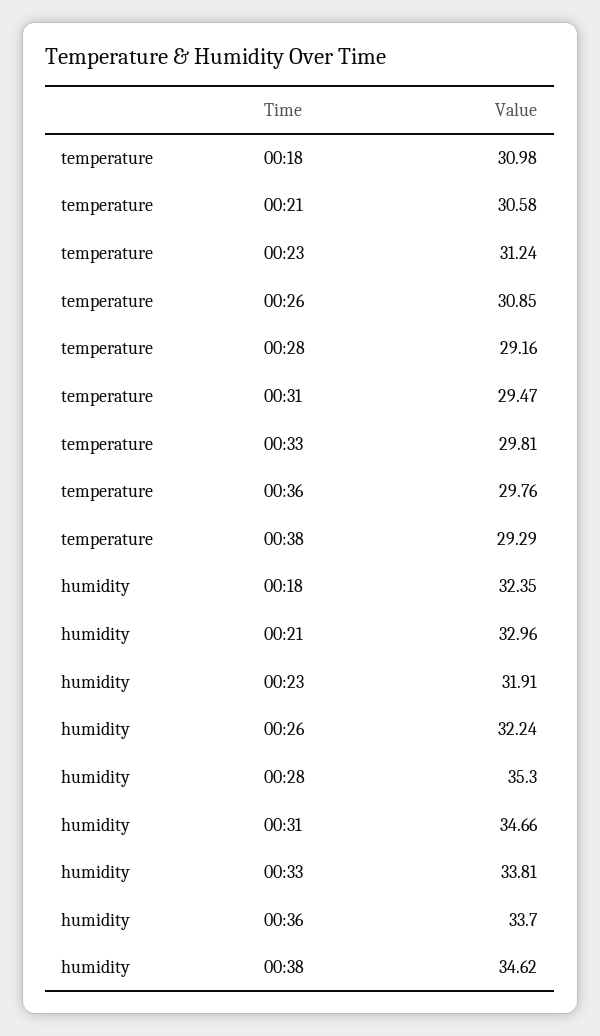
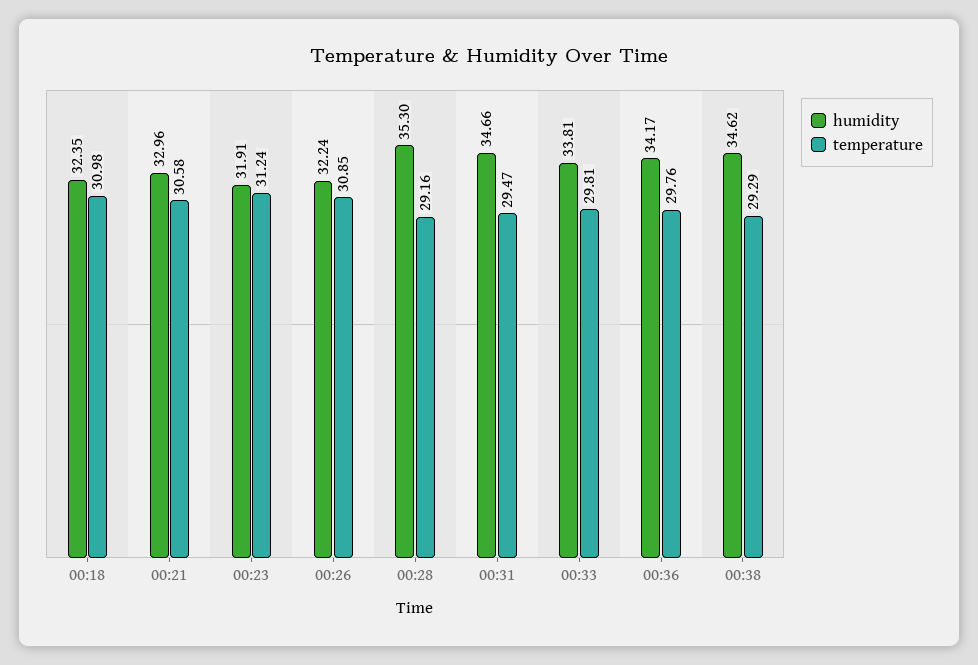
humidity, 00:36: 33.7 -> 34.17

